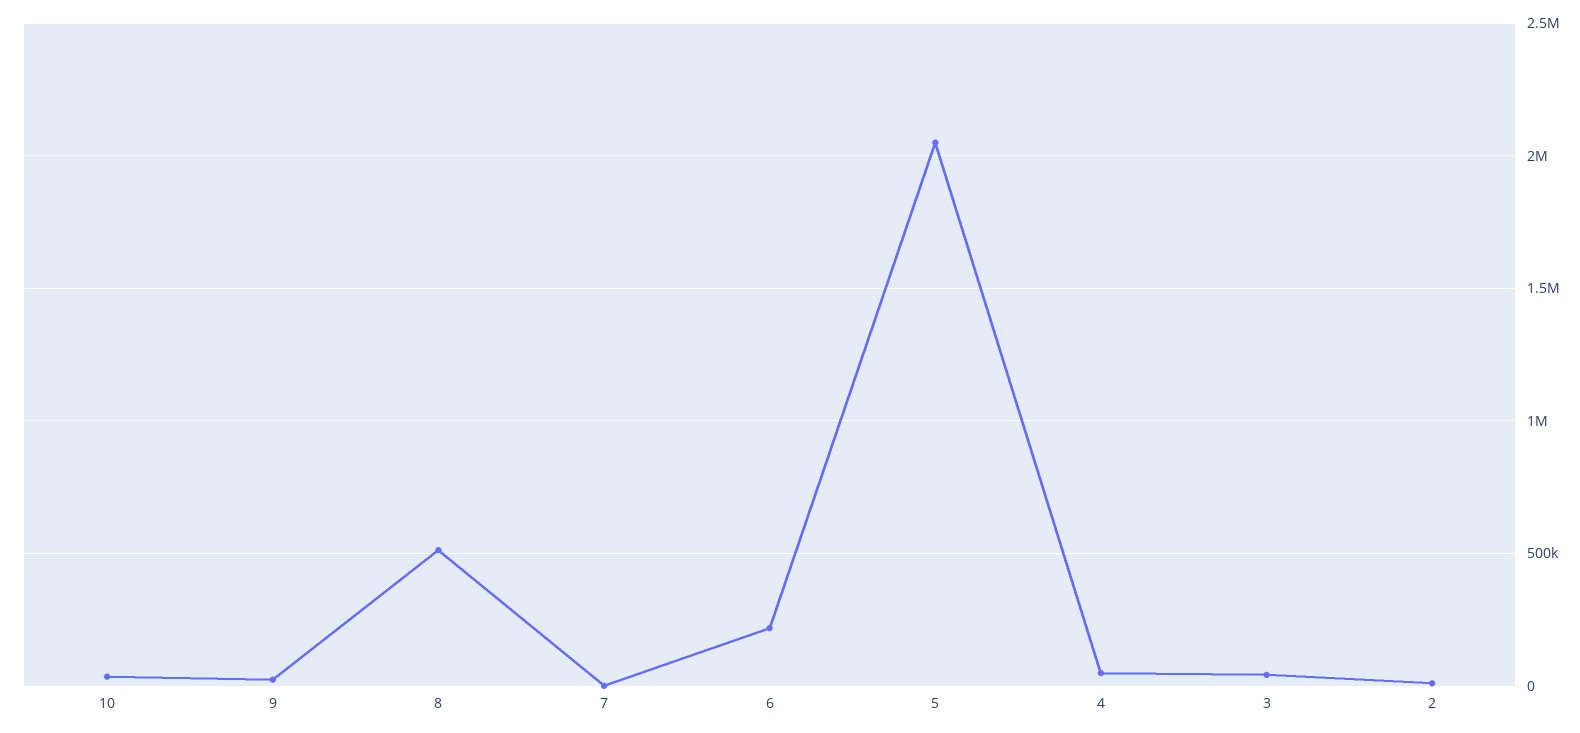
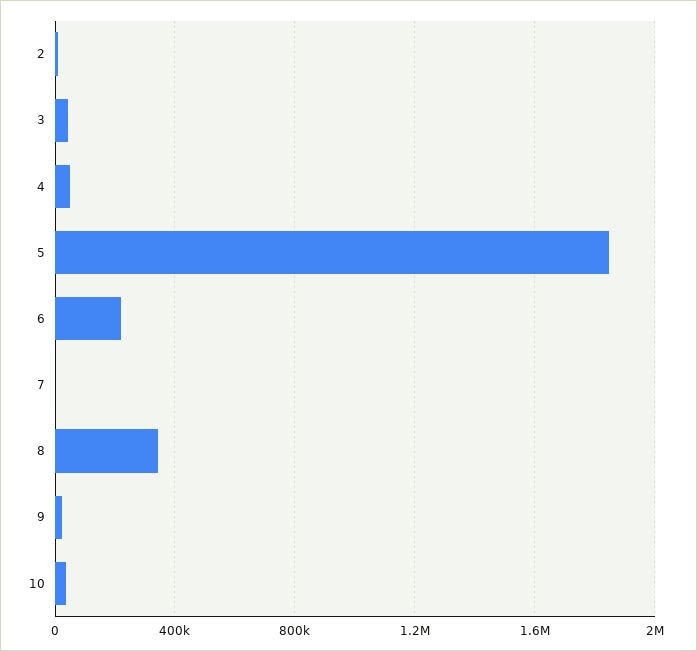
8: 500000 -> 350000
5: 2050000 -> 1850000

